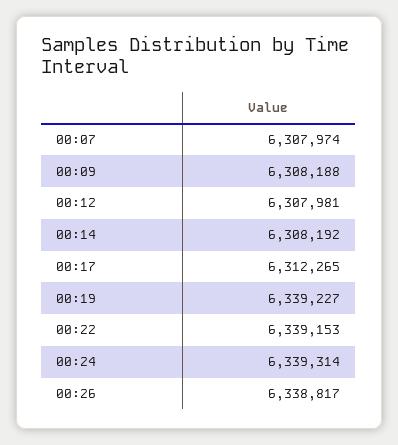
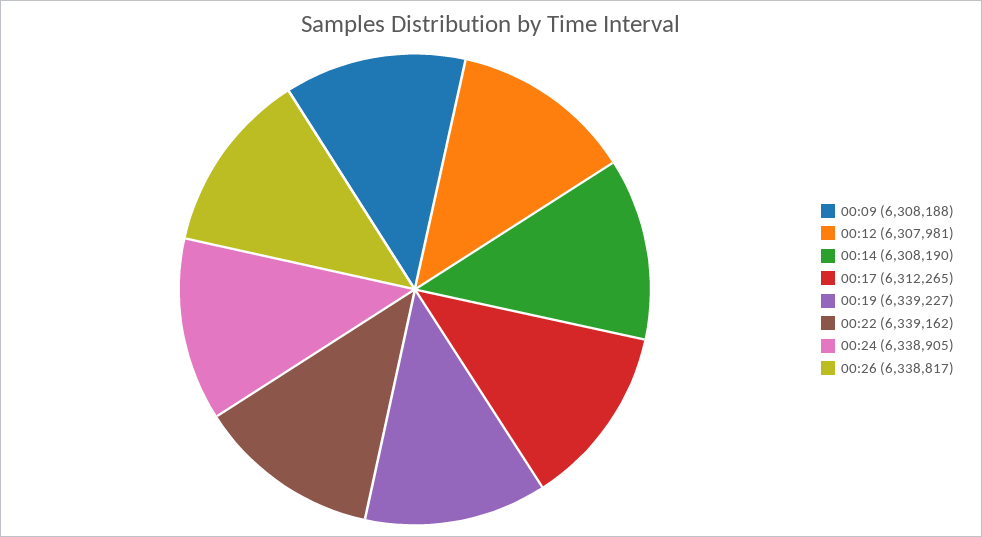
00:07: 6307974 -> none
00:14: 6308192 -> 6308190
00:22: 6339153 -> 6339162
00:24: 6339314 -> 6338905

